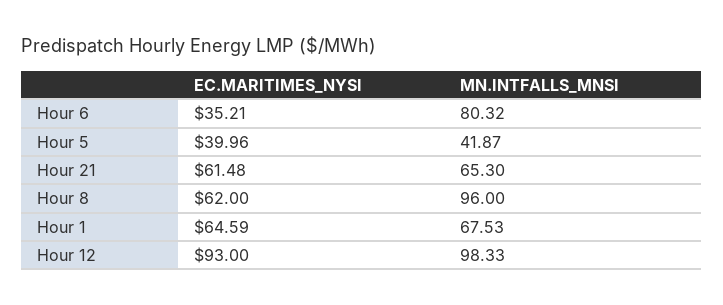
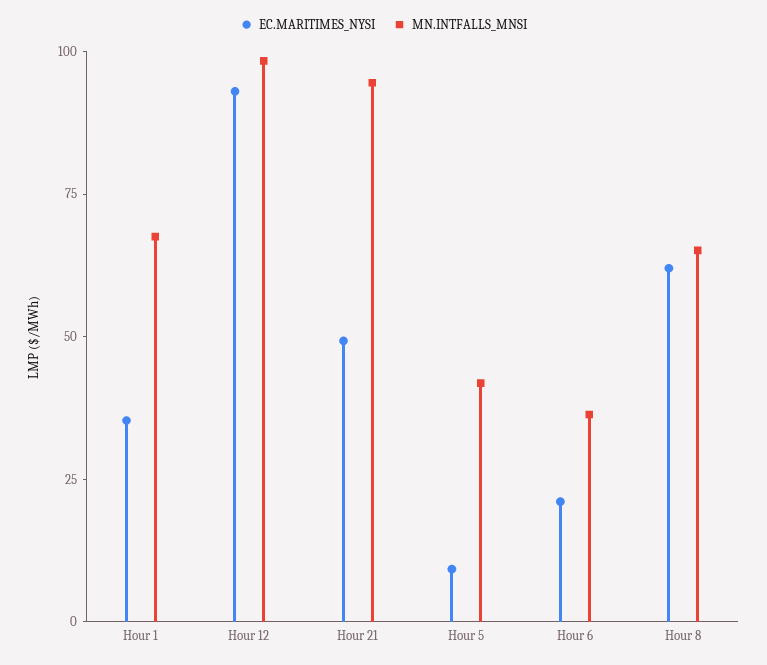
EC.MARITIMES_NYSI, Hour 6: 35.21 -> 20
MN.INTFALLS_MNSI, Hour 6: 80.32 -> 35
EC.MARITIMES_NYSI, Hour 5: 39.96 -> 10
EC.MARITIMES_NYSI, Hour 21: 61.48 -> 50
MN.INTFALLS_MNSI, Hour 21: 65.3 -> 95
MN.INTFALLS_MNSI, Hour 8: 96 -> 65
EC.MARITIMES_NYSI, Hour 1: 64.59 -> 35

